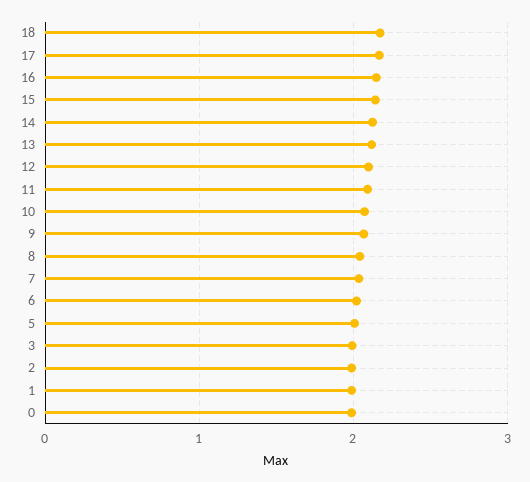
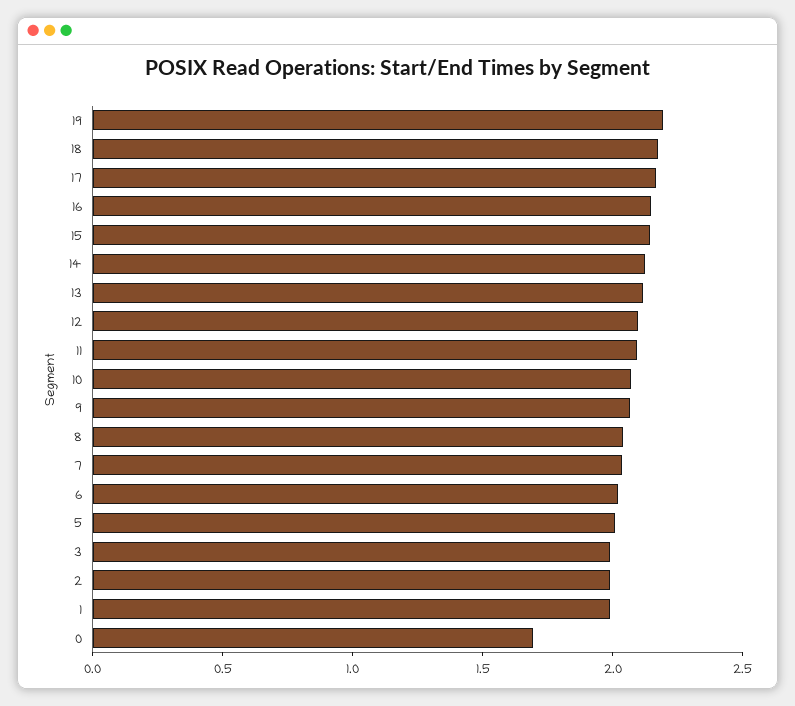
0: 2 -> 1.7
19: none -> 2.2

